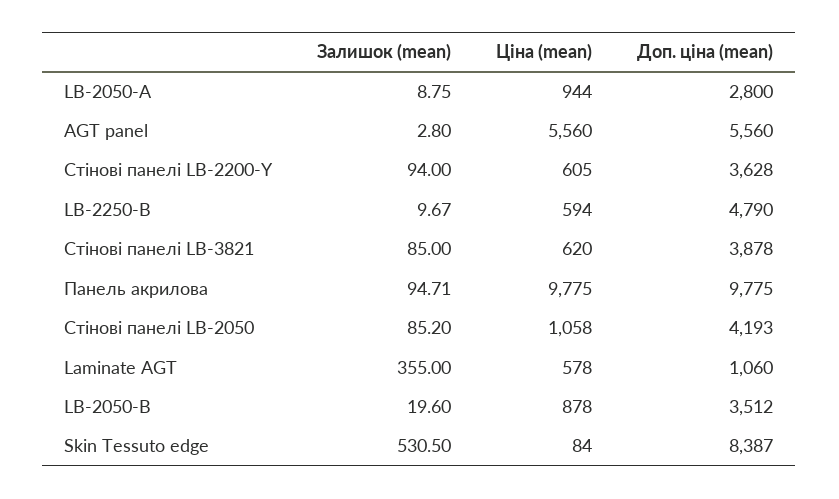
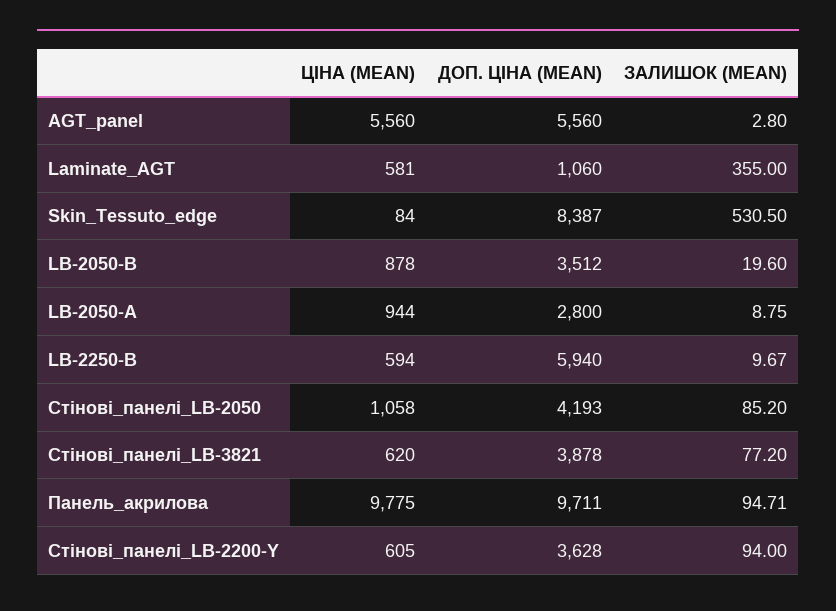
Доп. ціна (mean), LB-2250-В: 4790 -> 5940
Залишок (mean), Стінові панелі LB-3821: 85 -> 77.2
Доп. ціна (mean), Панель акрилова: 9775 -> 9711
Ціна (mean), Laminate AGT: 578 -> 581

